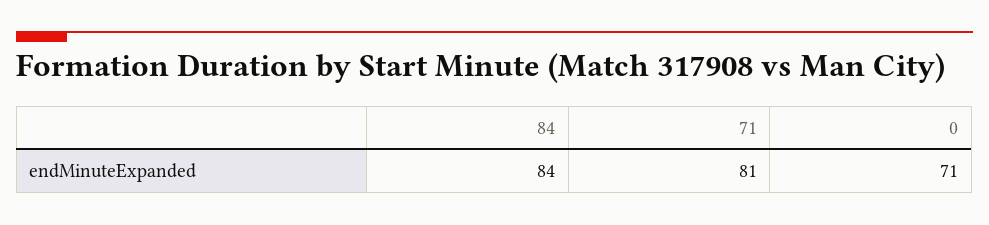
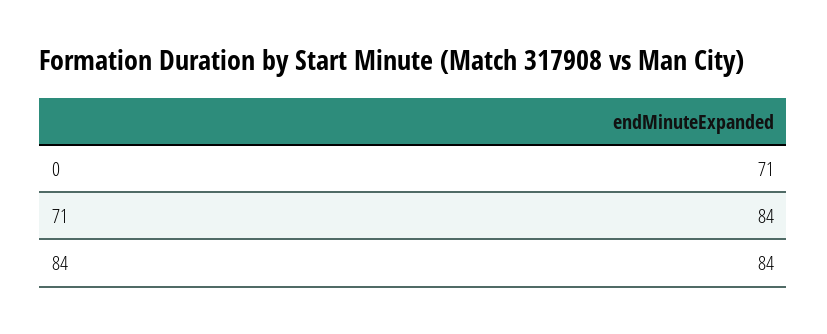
71: 81 -> 84

